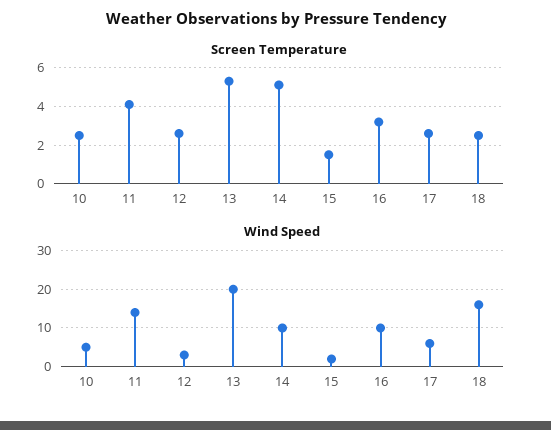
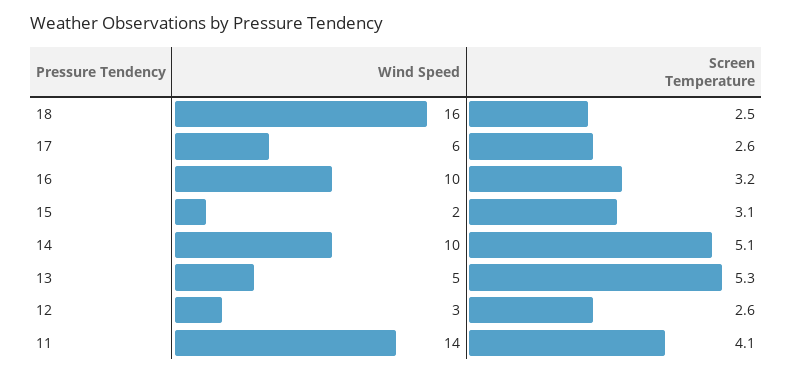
Screen Temperature, 10: 2.5 -> none
Screen Temperature, 15: 1.5 -> 3.1
Wind Speed, 10: 5 -> none
Wind Speed, 13: 20 -> 5

